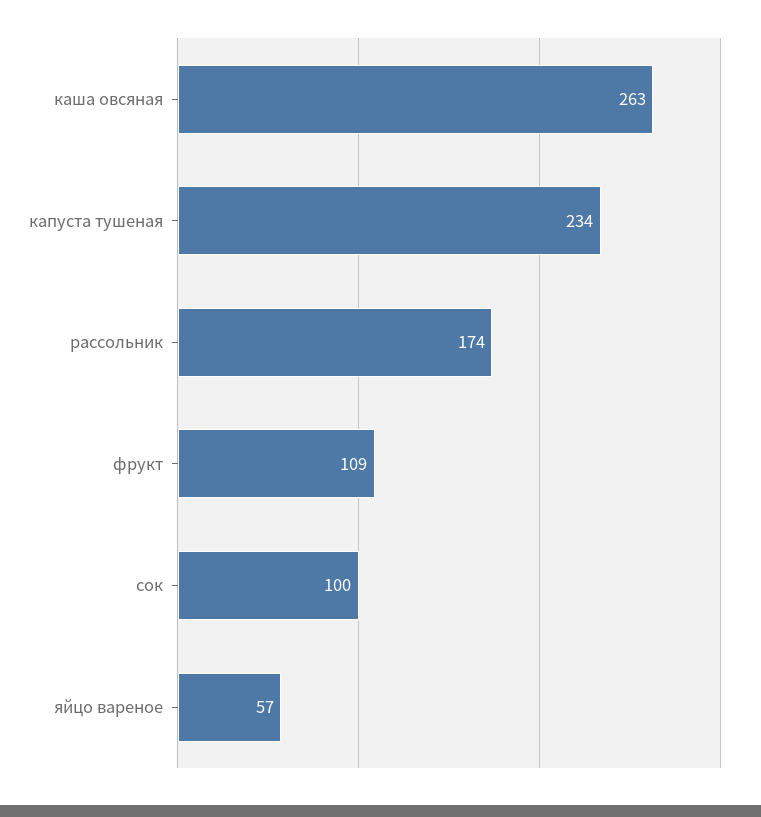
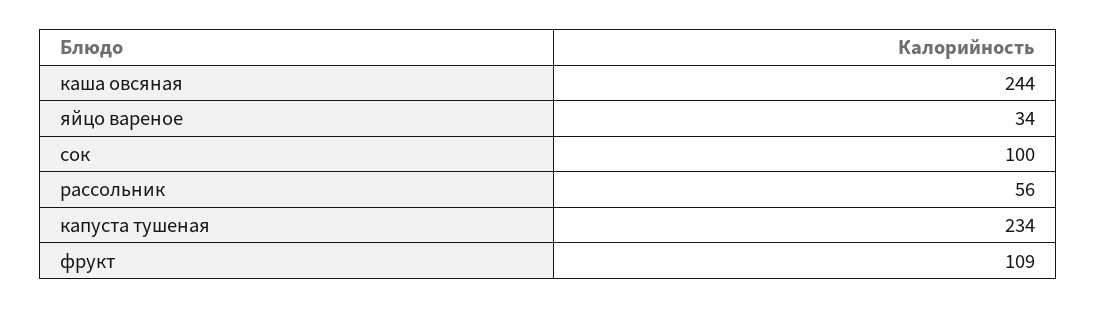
каша овсяная: 263 -> 244
рассольник: 174 -> 56
яйцо вареное: 57 -> 34

